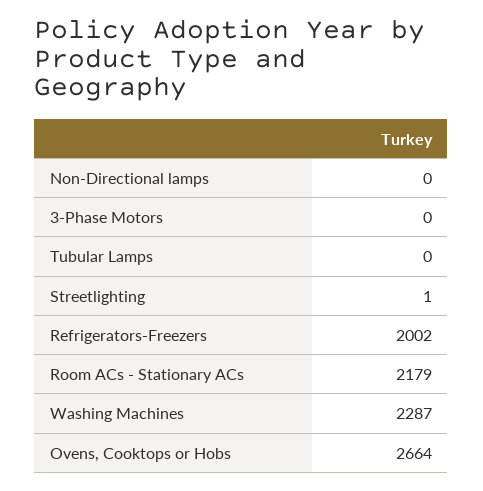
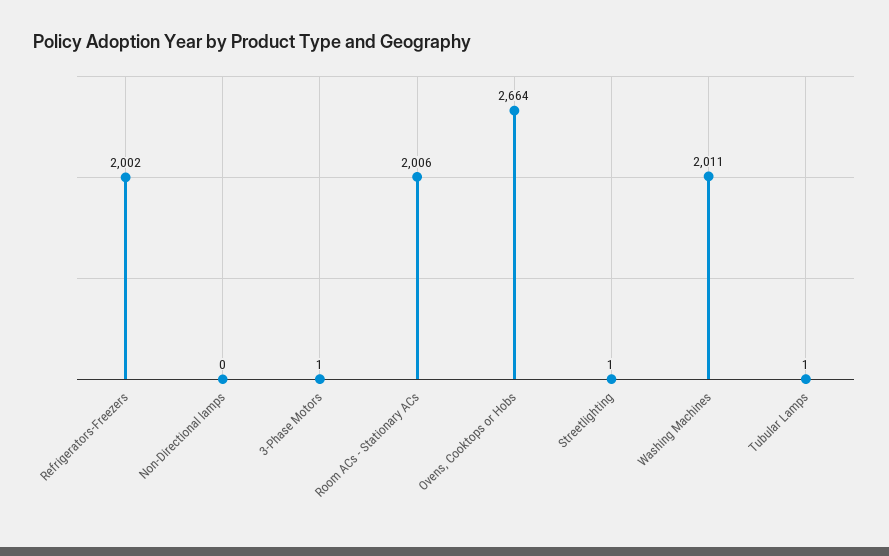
3-Phase Motors: 0 -> 1
Tubular Lamps: 0 -> 1
Room ACs - Stationary ACs: 2179 -> 2006
Washing Machines: 2287 -> 2011

